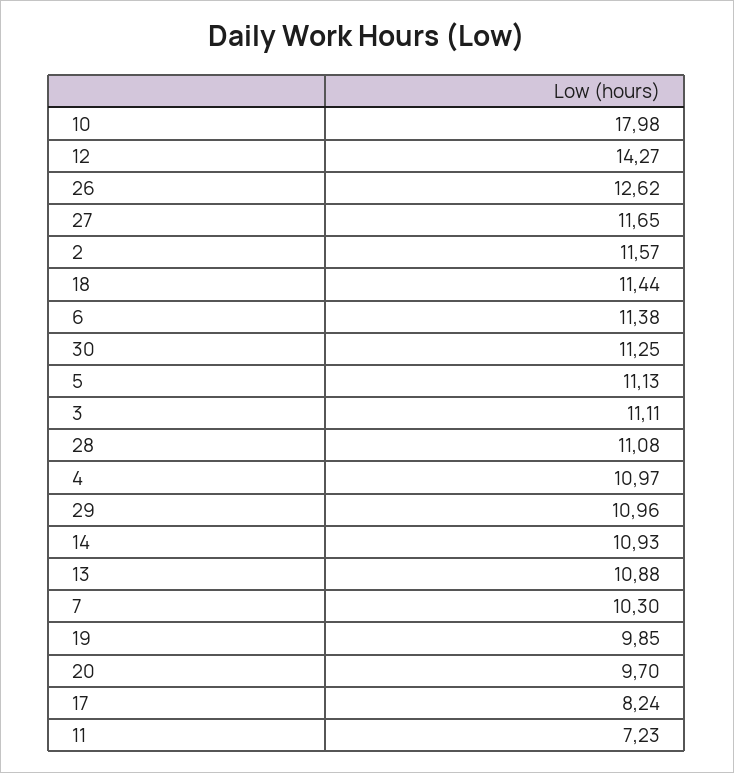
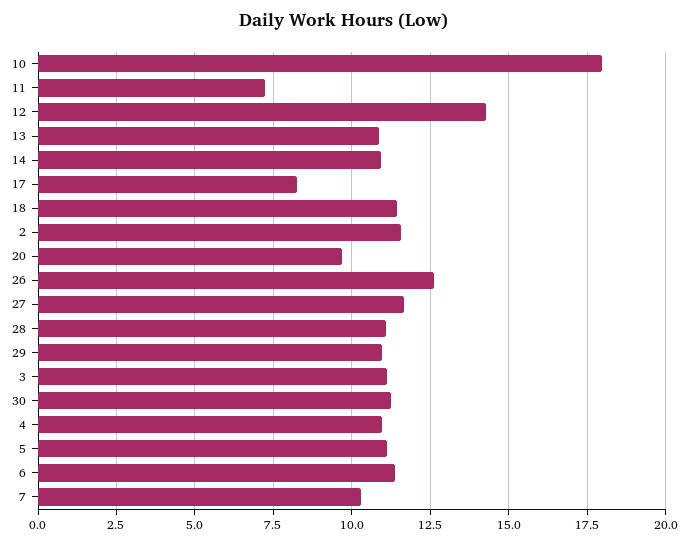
19: 9.85 -> none

